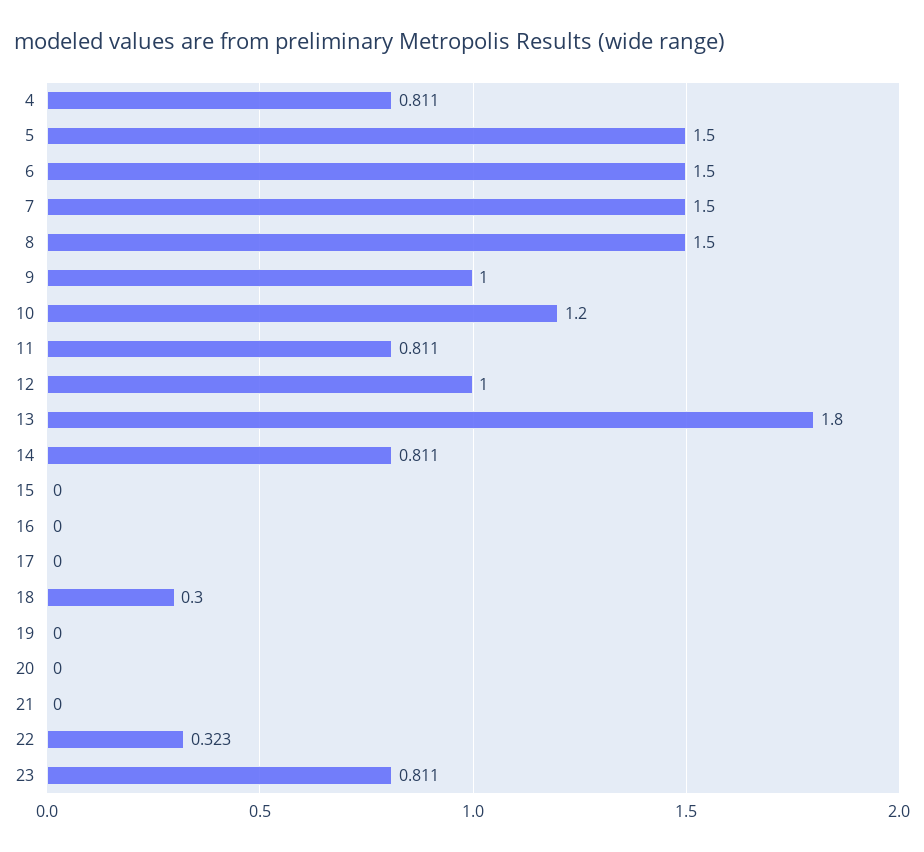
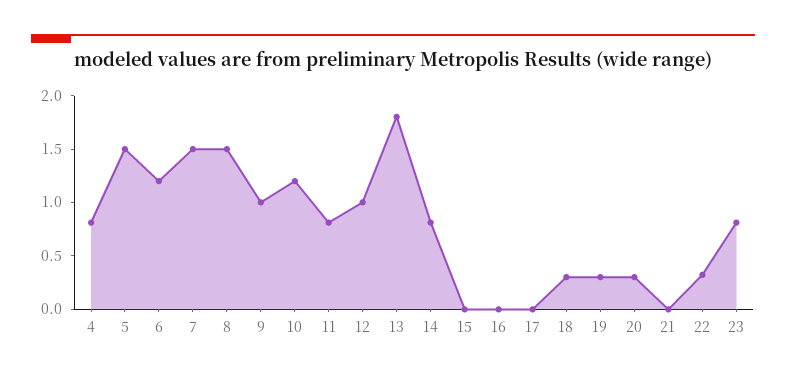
6: 1.5 -> 1.2
19: 0 -> 0.3
20: 0 -> 0.3

